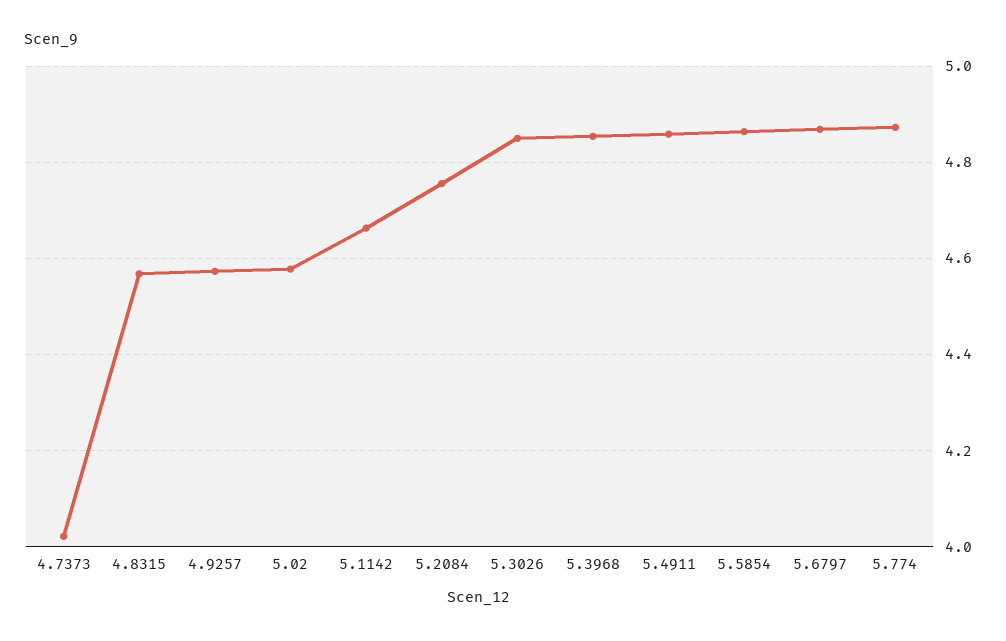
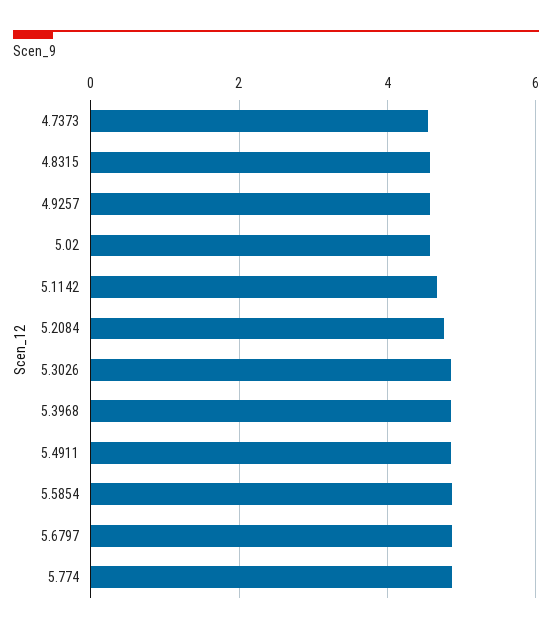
4.7373: 4.02 -> 4.6

